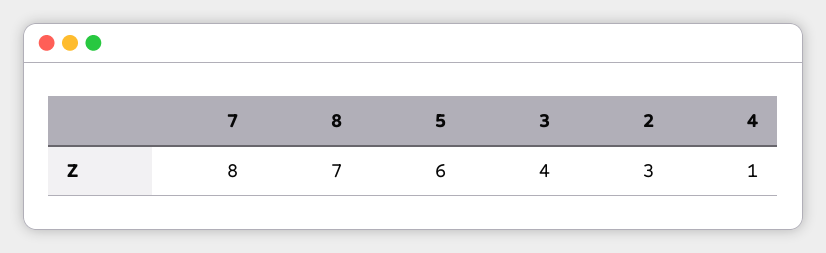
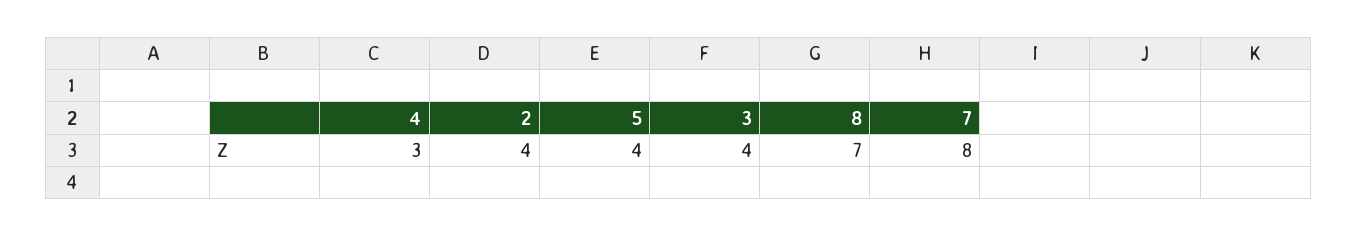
5: 6 -> 4
2: 3 -> 4
4: 1 -> 3

